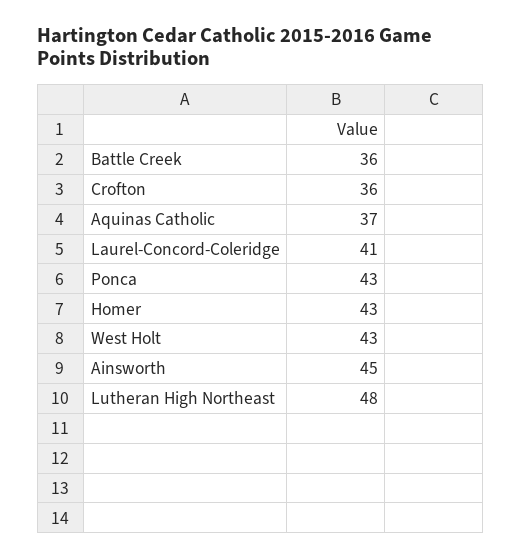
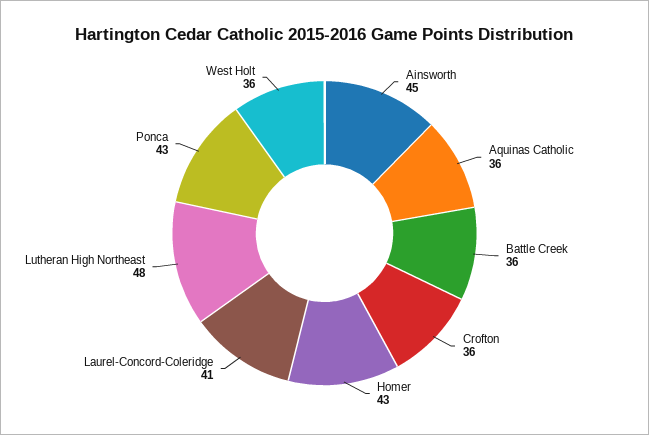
Aquinas Catholic: 37 -> 36
West Holt: 43 -> 36

